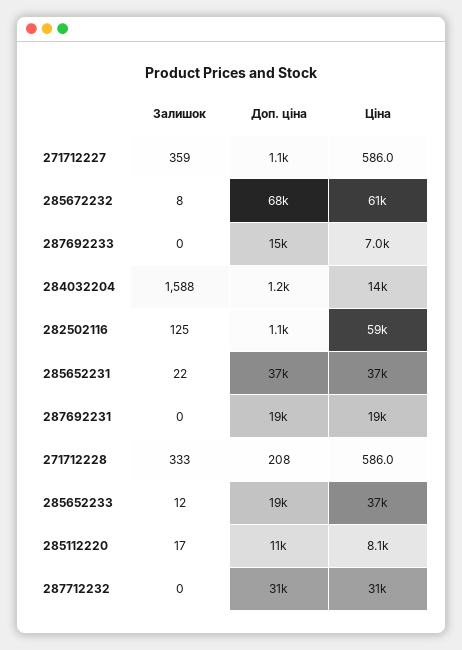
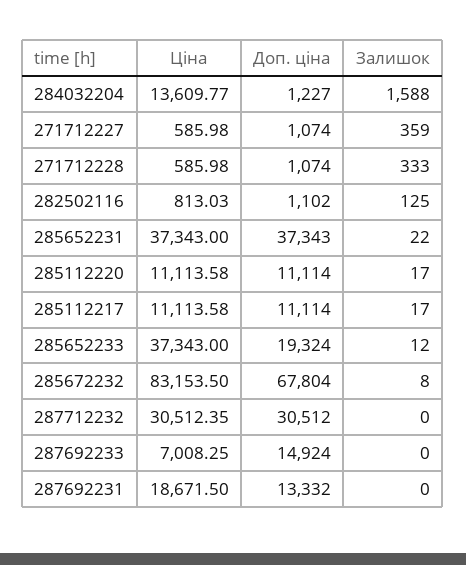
Ціна, 285672232: 61000 -> 83153.5
Ціна, 282502116: 59000 -> 813.03
Доп. ціна, 287692231: 19000 -> 13332
Доп. ціна, 271712228: 208 -> 1074
Ціна, 285112220: 8100 -> 11113.58
Ціна, 285112217: none -> 11113.58
Доп. ціна, 285112217: none -> 11114
Залишок, 285112217: none -> 17

